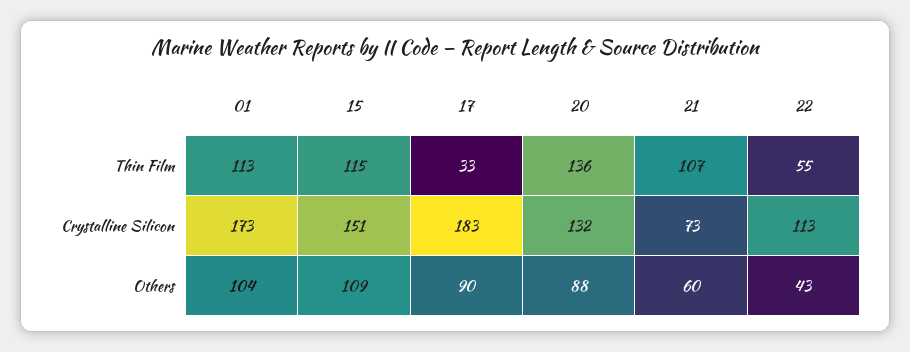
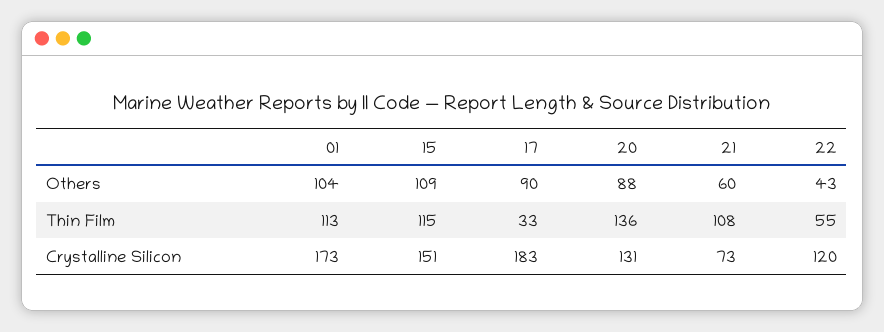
21, Thin Film: 107 -> 108
20, Crystalline Silicon: 132 -> 131
22, Crystalline Silicon: 113 -> 120

